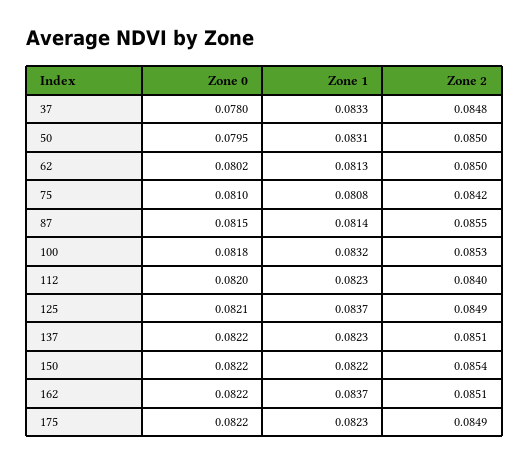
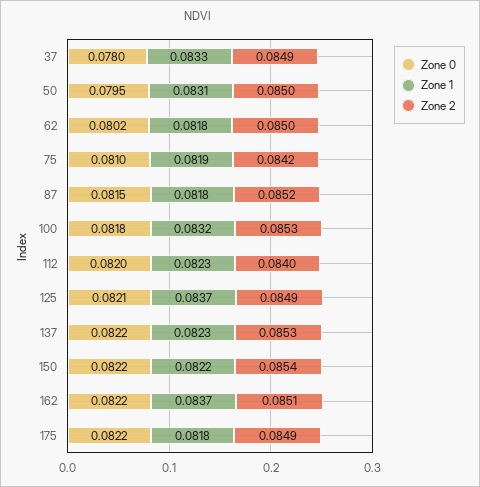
Zone 2, 37: 0.0848 -> 0.0849
Zone 1, 62: 0.0813 -> 0.0818
Zone 1, 75: 0.0808 -> 0.0819
Zone 1, 87: 0.0814 -> 0.0818
Zone 2, 87: 0.0855 -> 0.0852
Zone 2, 137: 0.0851 -> 0.0853
Zone 1, 175: 0.0823 -> 0.0818

